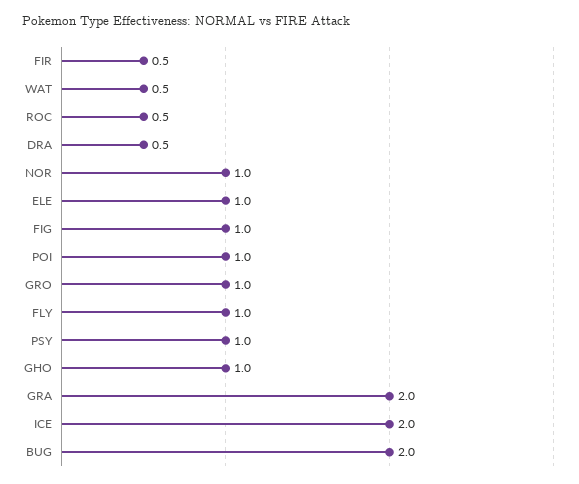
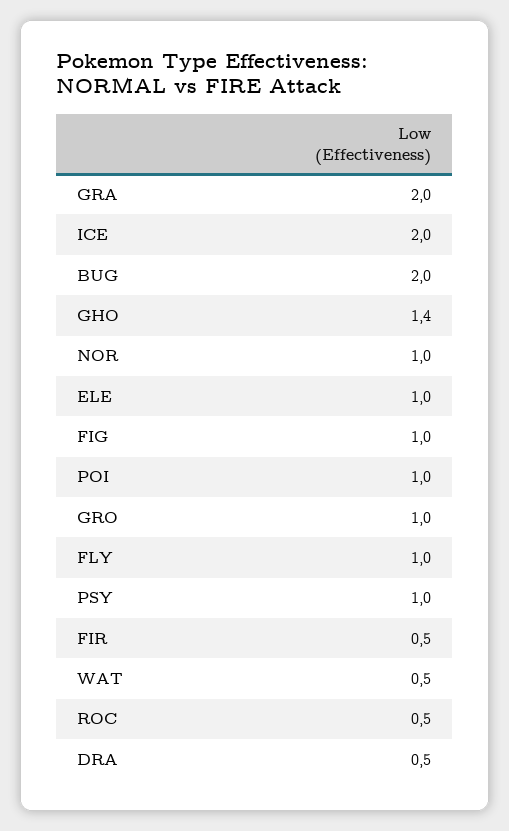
GHO: 1 -> 1.4

